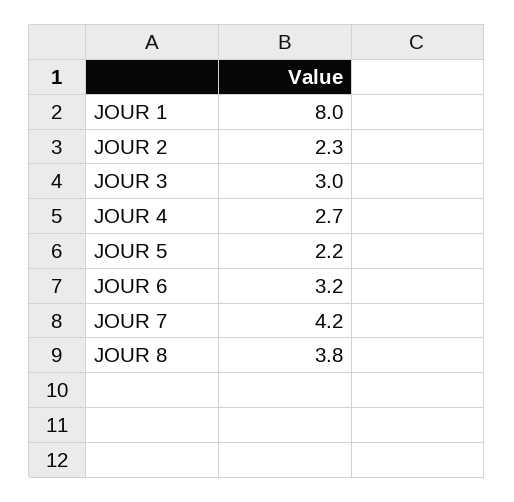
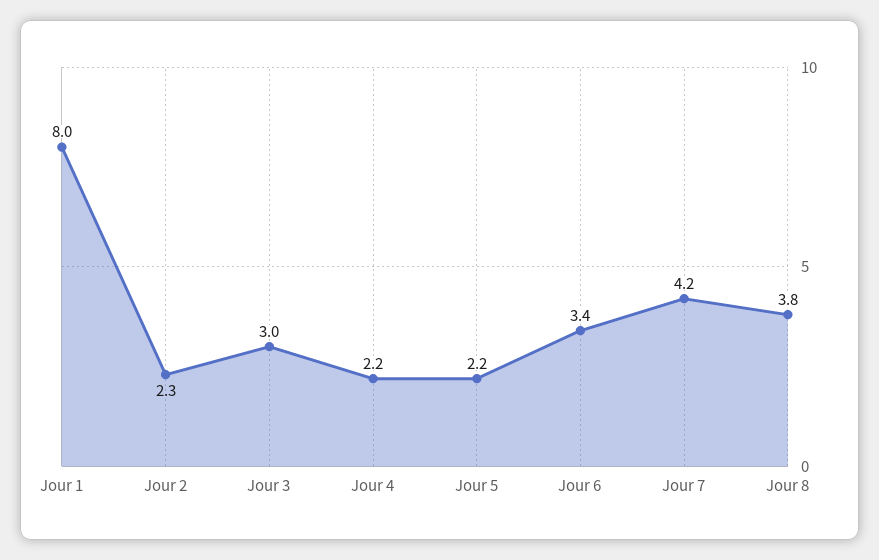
JOUR 4: 2.7 -> 2.2
JOUR 6: 3.2 -> 3.4

